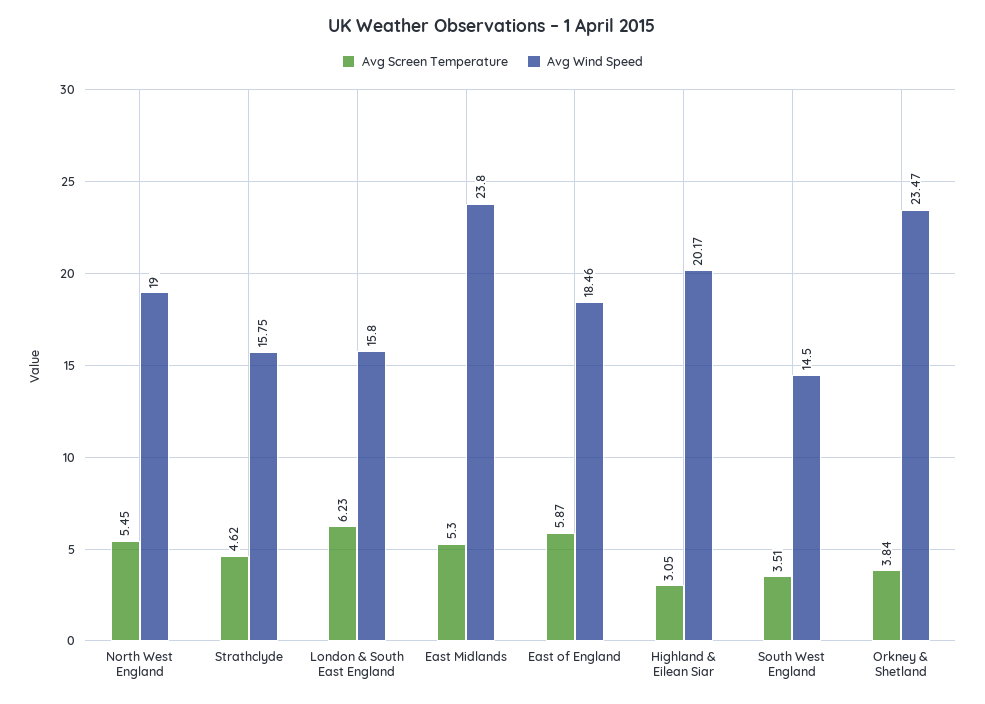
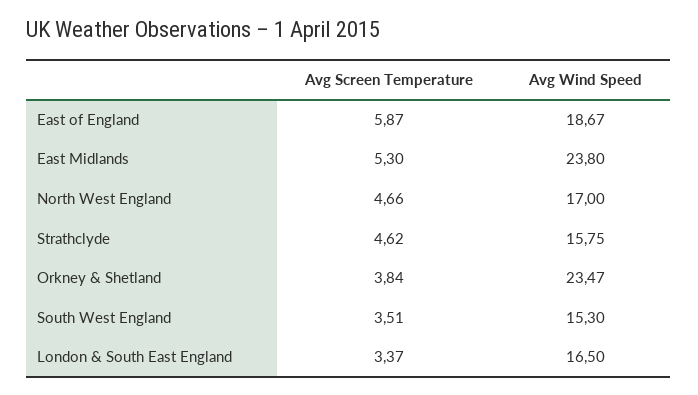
Avg Screen Temperature, North West England: 5.45 -> 4.66
Avg Wind Speed, North West England: 19 -> 17
Avg Screen Temperature, London & South East England: 6.23 -> 3.37
Avg Wind Speed, London & South East England: 15.8 -> 16.5
Avg Wind Speed, East of England: 18.46 -> 18.67
Avg Screen Temperature, Highland & Eilean Siar: 3.05 -> none
Avg Wind Speed, Highland & Eilean Siar: 20.17 -> none
Avg Wind Speed, South West England: 14.5 -> 15.3

